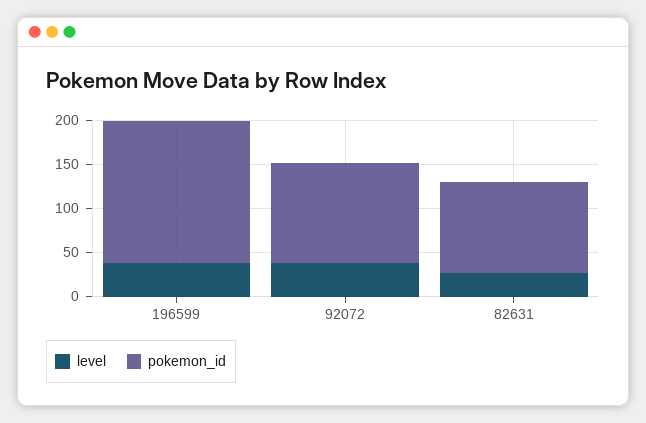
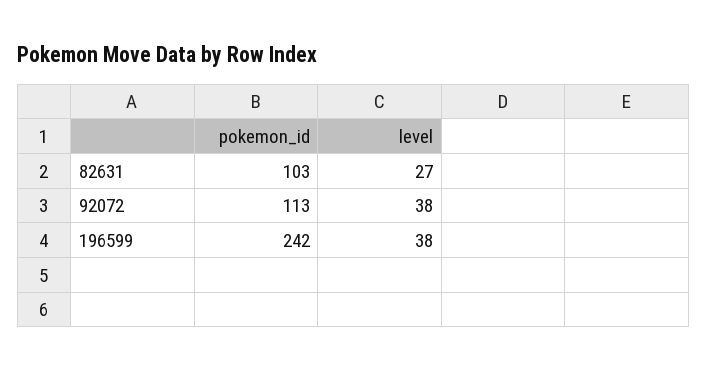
pokemon_id, 196599: 160 -> 242

